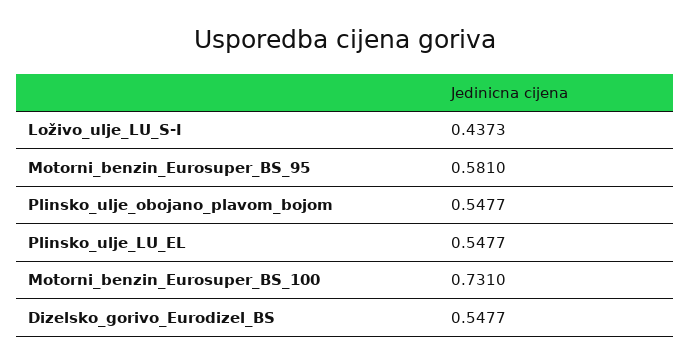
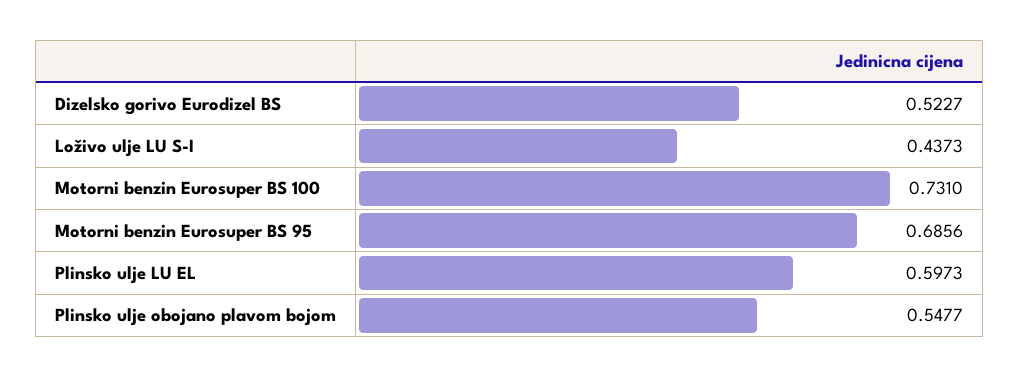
Motorni_benzin_Eurosuper_BS_95: 0.581 -> 0.6856
Plinsko_ulje_LU_EL: 0.5477 -> 0.5973
Dizelsko_gorivo_Eurodizel_BS: 0.5477 -> 0.5227

